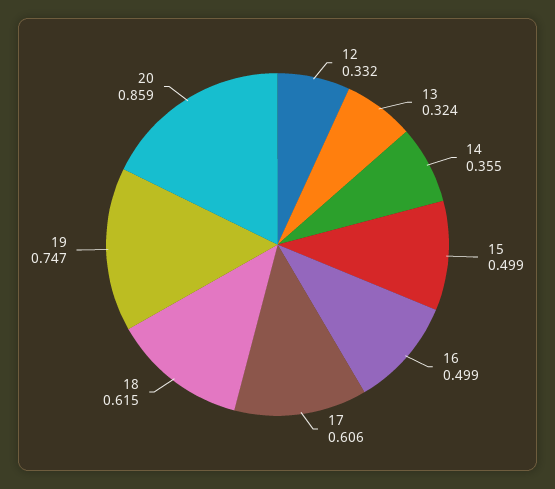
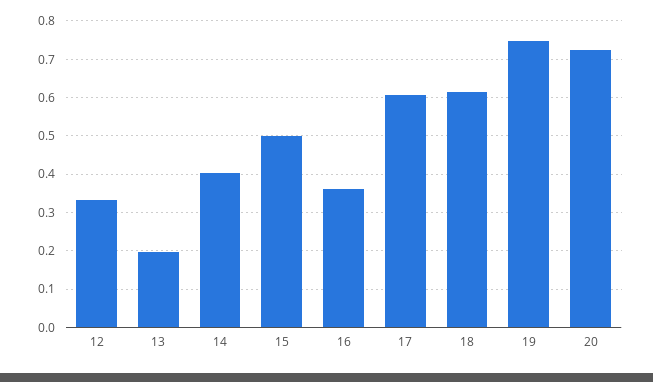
13: 0.324 -> 0.2
14: 0.355 -> 0.4
16: 0.499 -> 0.36
20: 0.859 -> 0.72

